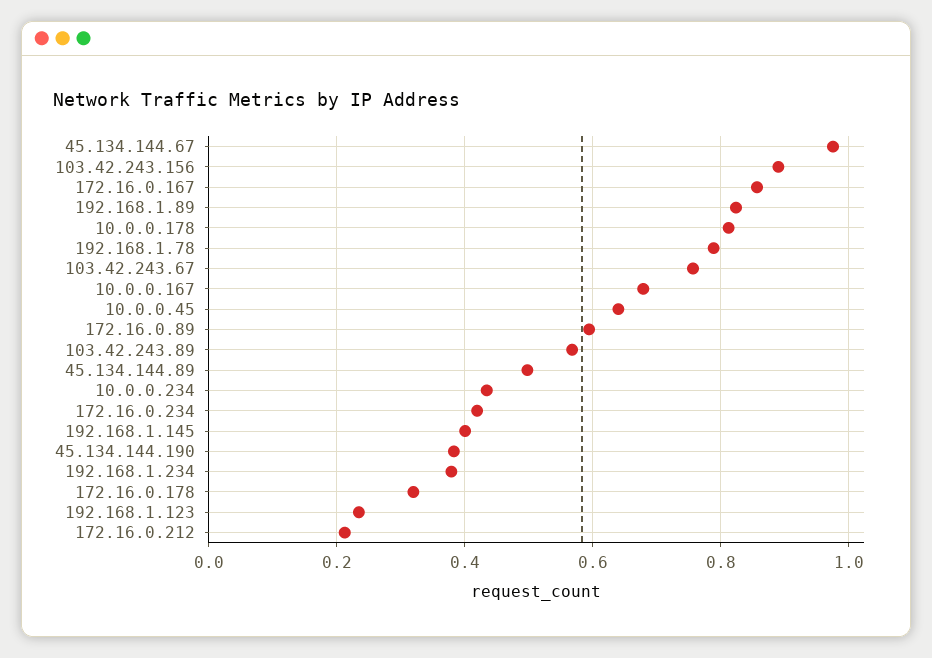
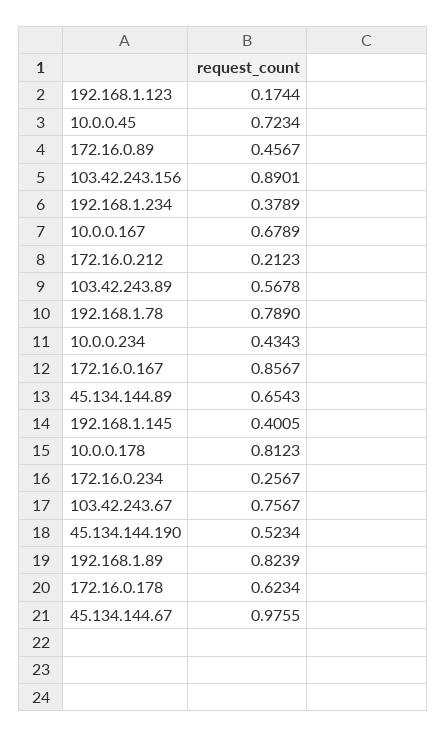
10.0.0.45: 0.64 -> 0.7234
172.16.0.89: 0.6 -> 0.4567
45.134.144.89: 0.5 -> 0.6543
172.16.0.234: 0.42 -> 0.2567
45.134.144.190: 0.38 -> 0.5234
172.16.0.178: 0.32 -> 0.6234
192.168.1.123: 0.24 -> 0.1744

